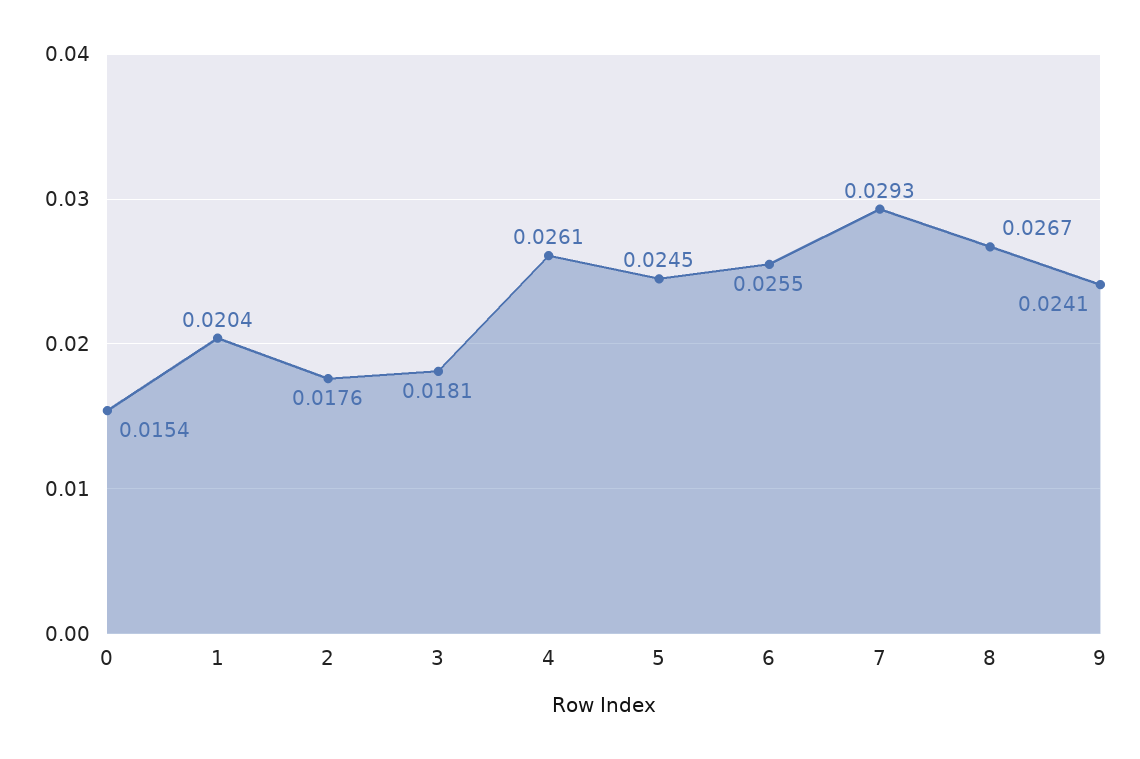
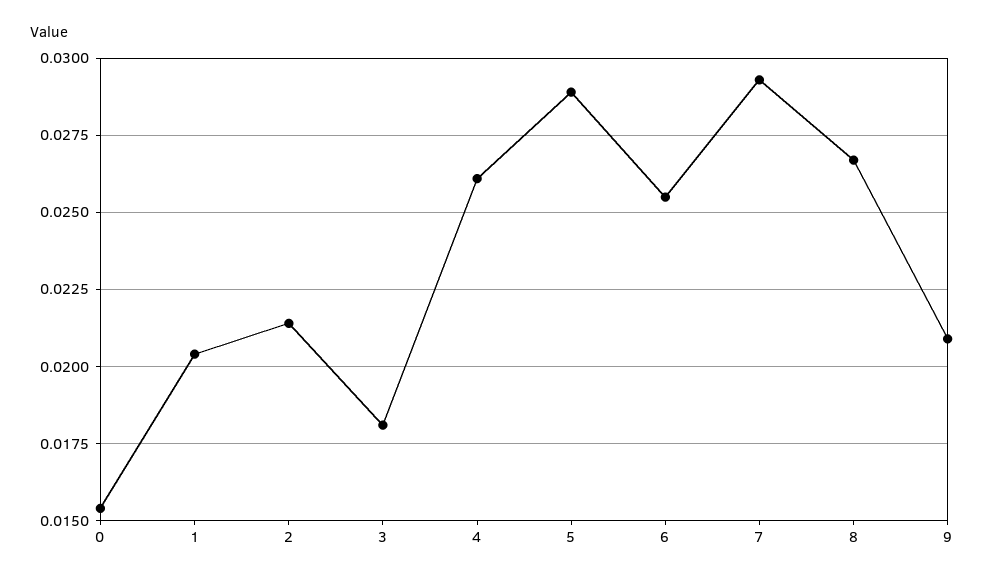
2: 0.0176 -> 0.0215
5: 0.0245 -> 0.029
9: 0.0241 -> 0.021

